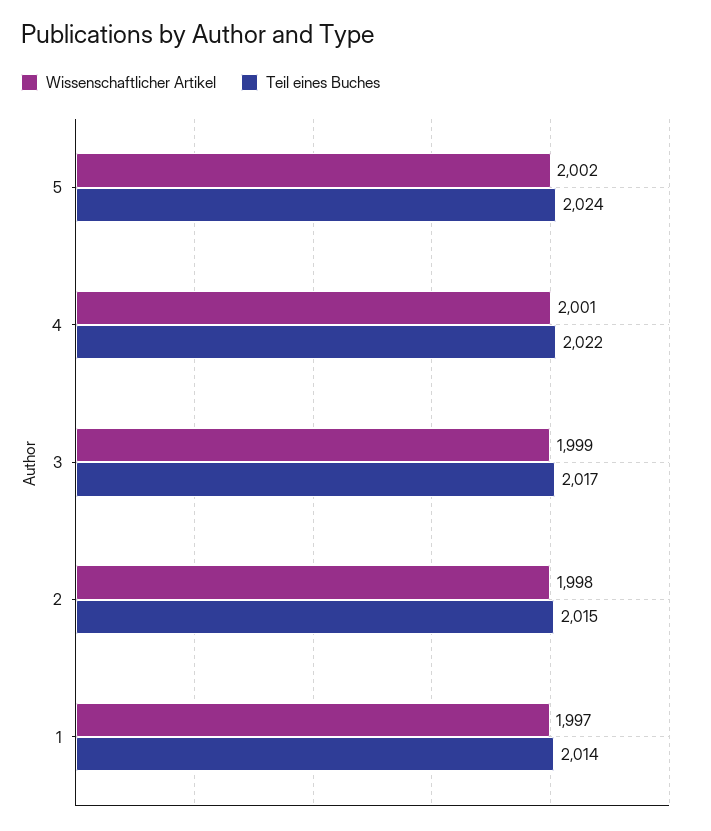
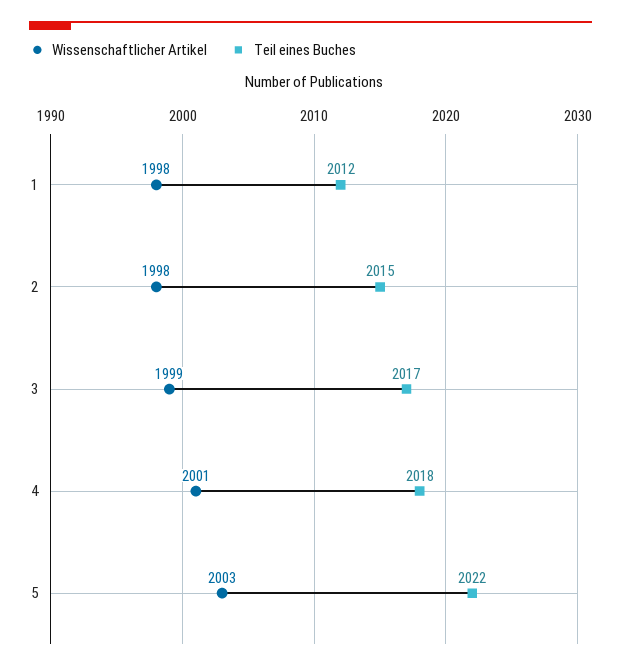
Wissenschaftlicher Artikel, 5: 2002 -> 2003
Teil eines Buches, 5: 2024 -> 2022
Teil eines Buches, 4: 2022 -> 2018
Wissenschaftlicher Artikel, 1: 1997 -> 1998
Teil eines Buches, 1: 2014 -> 2012

